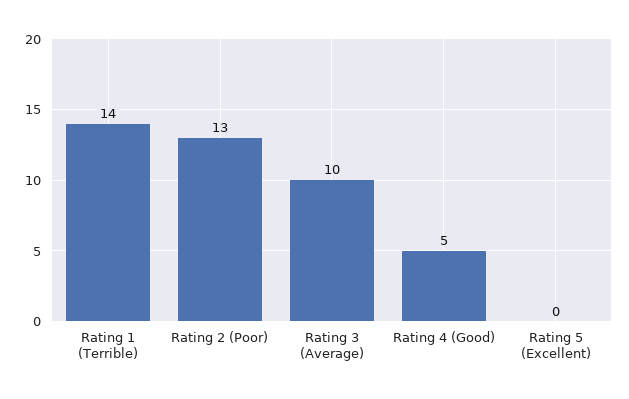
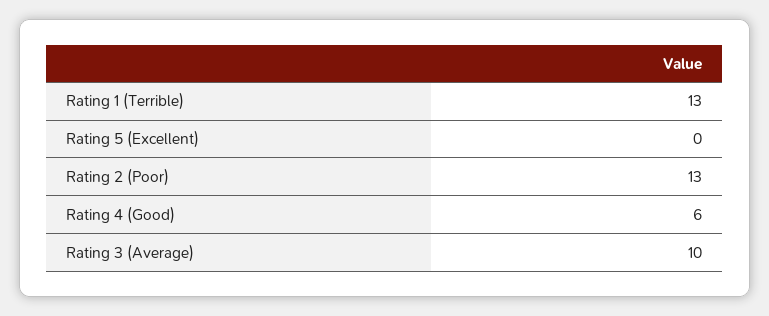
Rating 1 (Terrible): 14 -> 13
Rating 4 (Good): 5 -> 6

